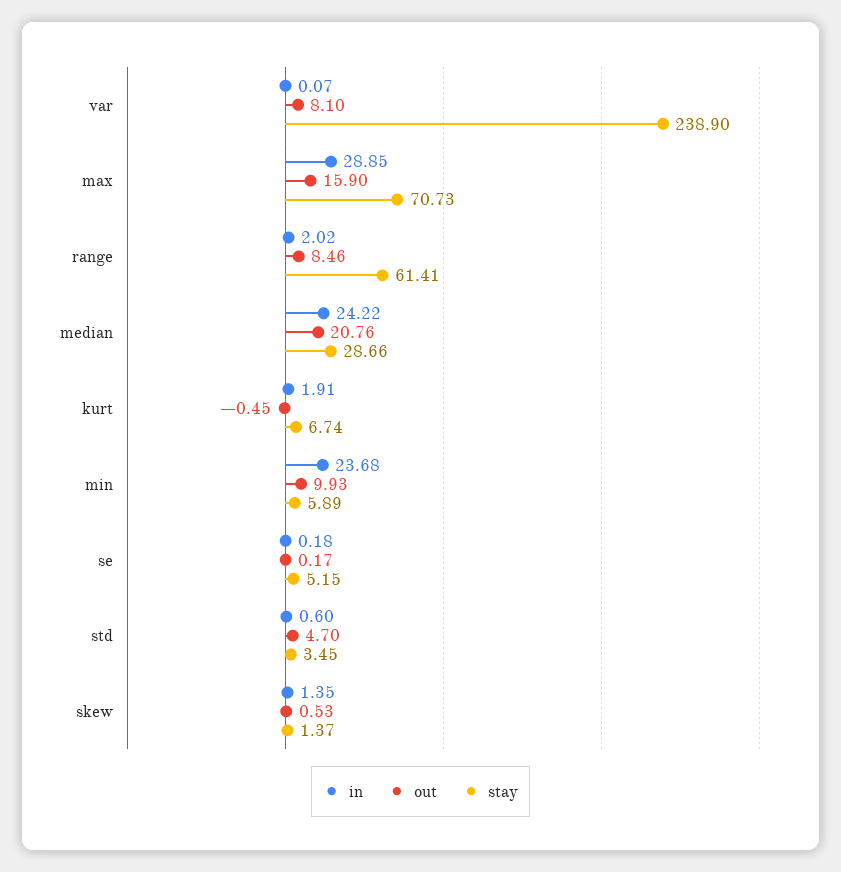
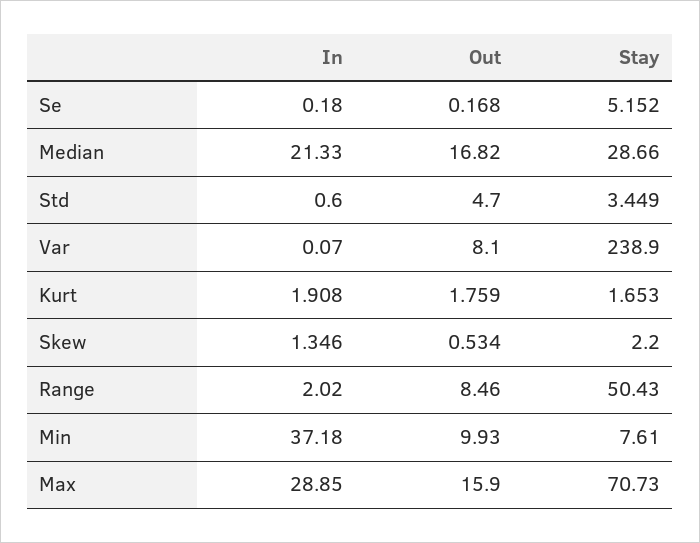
stay, range: 61.41 -> 50.43
in, median: 24.22 -> 21.33
out, median: 20.76 -> 16.82
out, kurt: -0.45 -> 1.759
stay, kurt: 6.74 -> 1.653
in, min: 23.68 -> 37.18
stay, min: 5.89 -> 7.61
stay, skew: 1.37 -> 2.2

